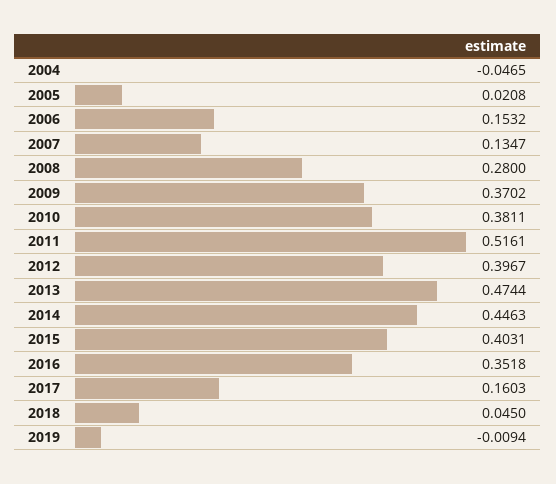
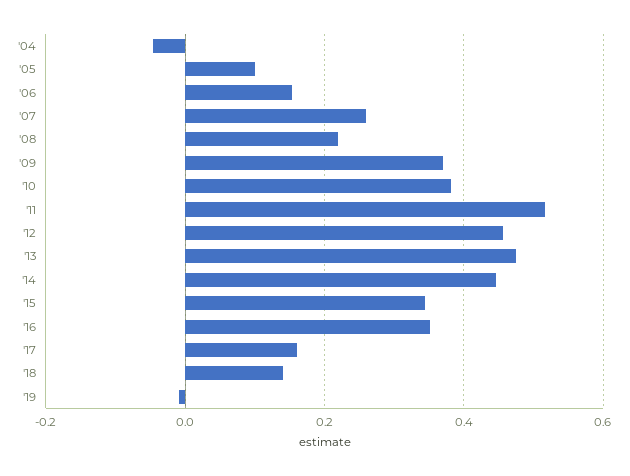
2005: 0.0208 -> 0.1
2007: 0.1347 -> 0.26
2008: 0.28 -> 0.22
2012: 0.3967 -> 0.46
2015: 0.4031 -> 0.34
2018: 0.045 -> 0.14

